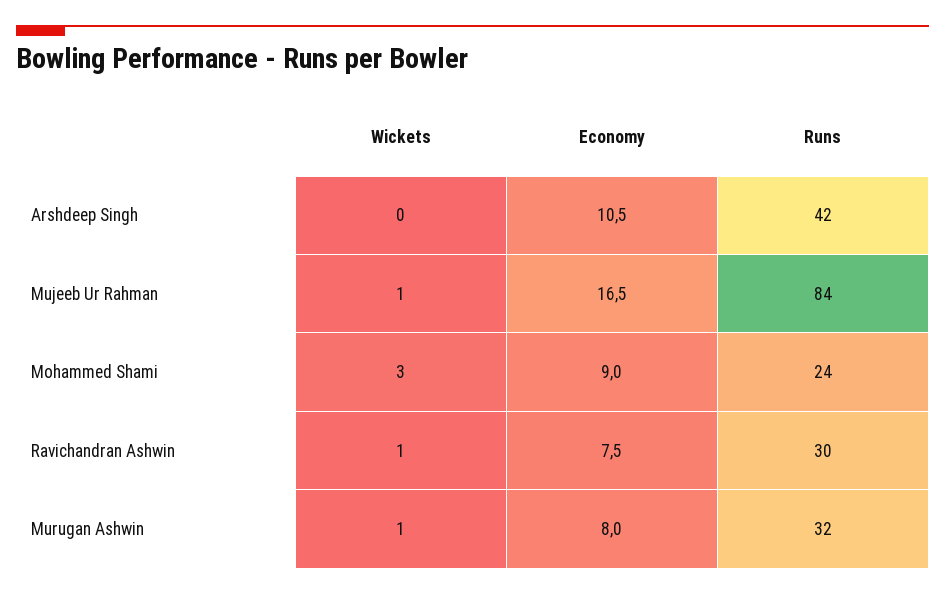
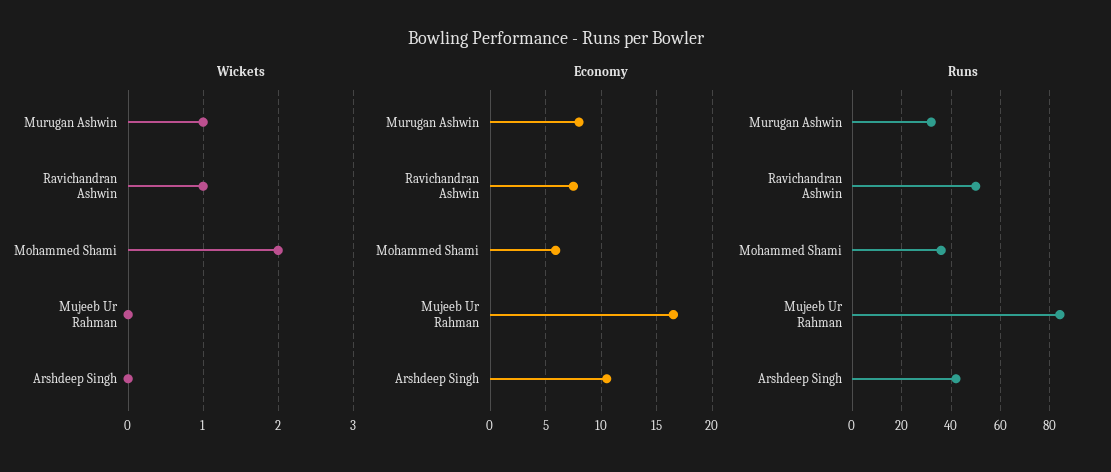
Wickets, Mujeeb Ur Rahman: 1 -> 0
Wickets, Mohammed Shami: 3 -> 2
Economy, Mohammed Shami: 9 -> 6
Runs, Mohammed Shami: 24 -> 35
Runs, Ravichandran Ashwin: 30 -> 50

